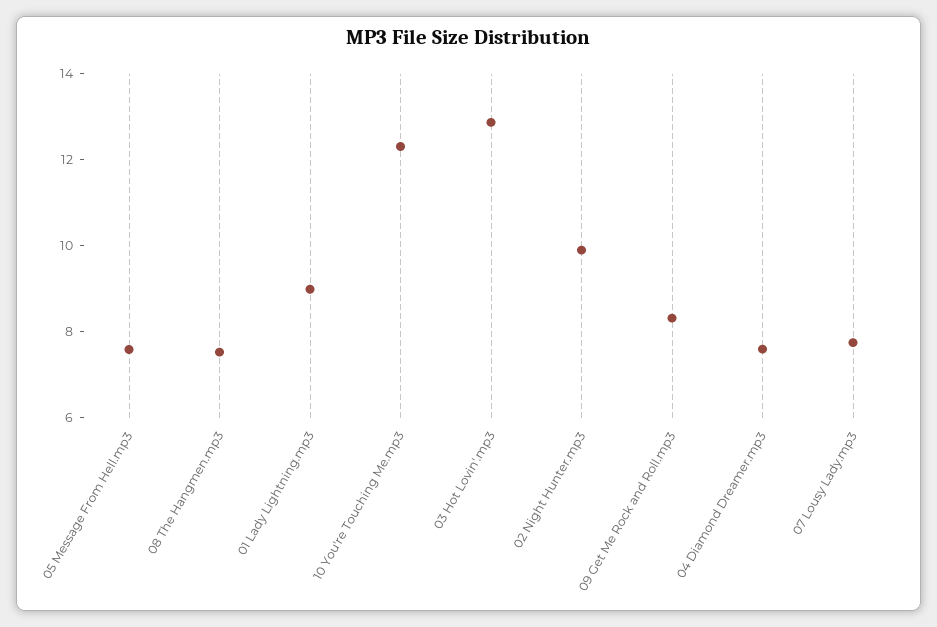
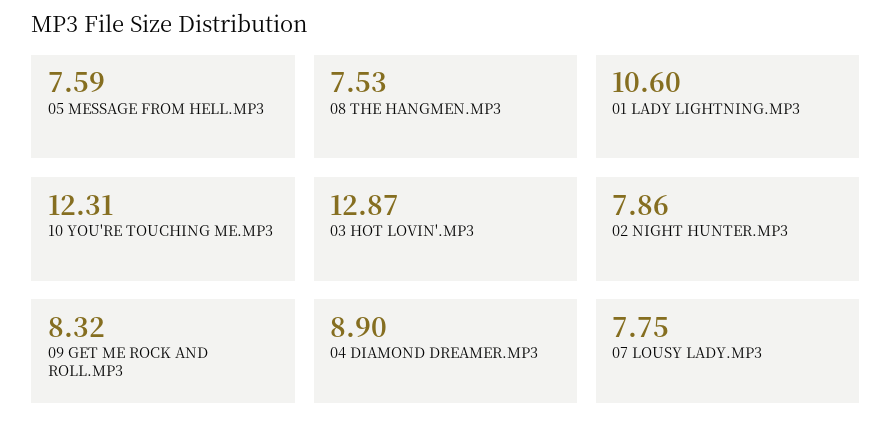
01 Lady Lightning.mp3: 9 -> 10.6
02 Night Hunter.mp3: 10 -> 7.86
04 Diamond Dreamer.mp3: 7.5 -> 8.9

